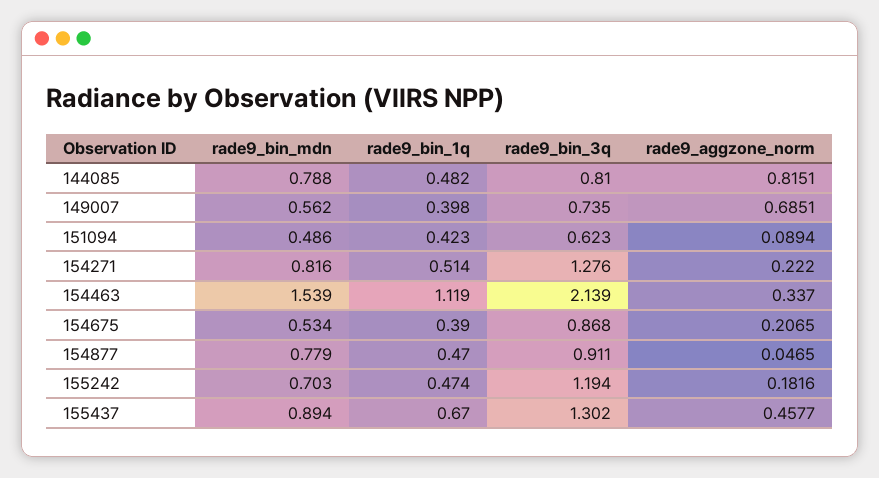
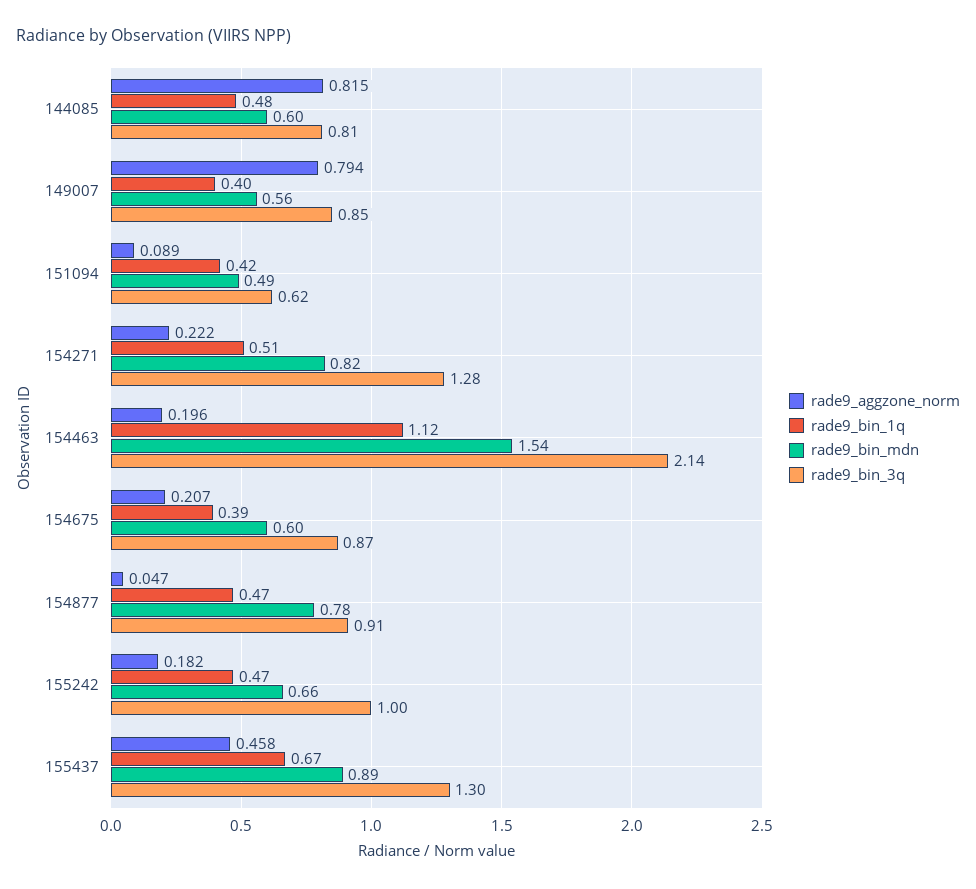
rade9_bin_mdn, 144085: 0.788 -> 0.6
rade9_bin_3q, 149007: 0.735 -> 0.85
rade9_aggzone_norm, 149007: 0.6851 -> 0.794
rade9_aggzone_norm, 154463: 0.337 -> 0.196
rade9_bin_mdn, 154675: 0.534 -> 0.6
rade9_bin_mdn, 155242: 0.703 -> 0.66
rade9_bin_3q, 155242: 1.194 -> 1

